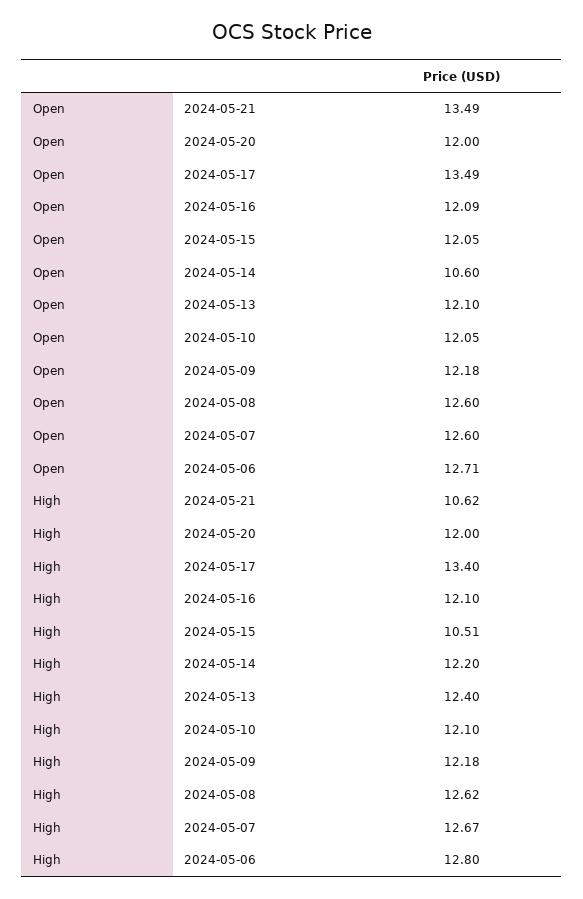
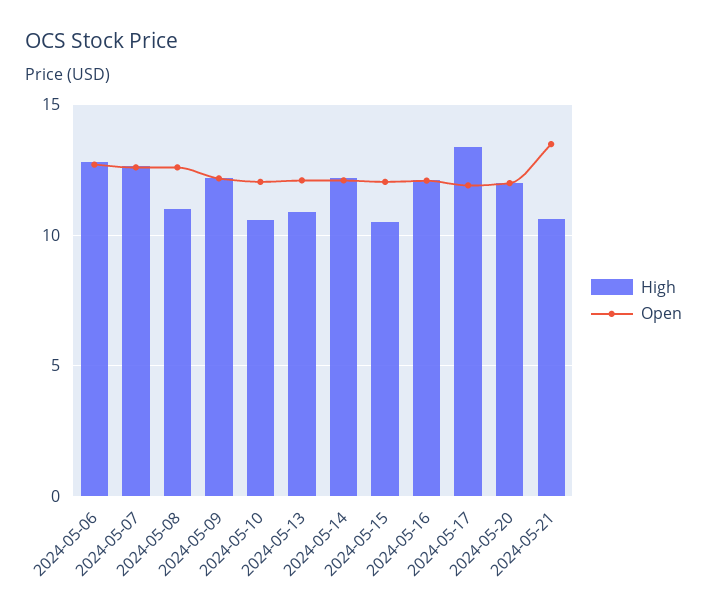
Open, 2024-05-17: 13.49 -> 12
Open, 2024-05-14: 10.6 -> 12
High, 2024-05-13: 12.4 -> 11
High, 2024-05-10: 12.1 -> 10.5
High, 2024-05-08: 12.62 -> 11

